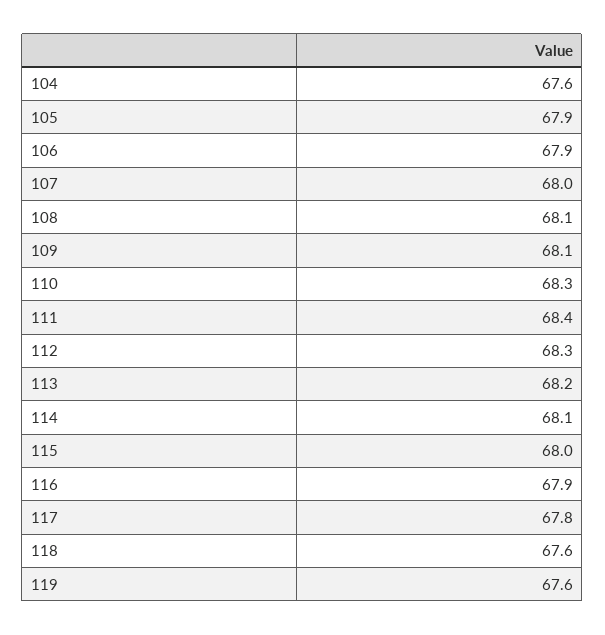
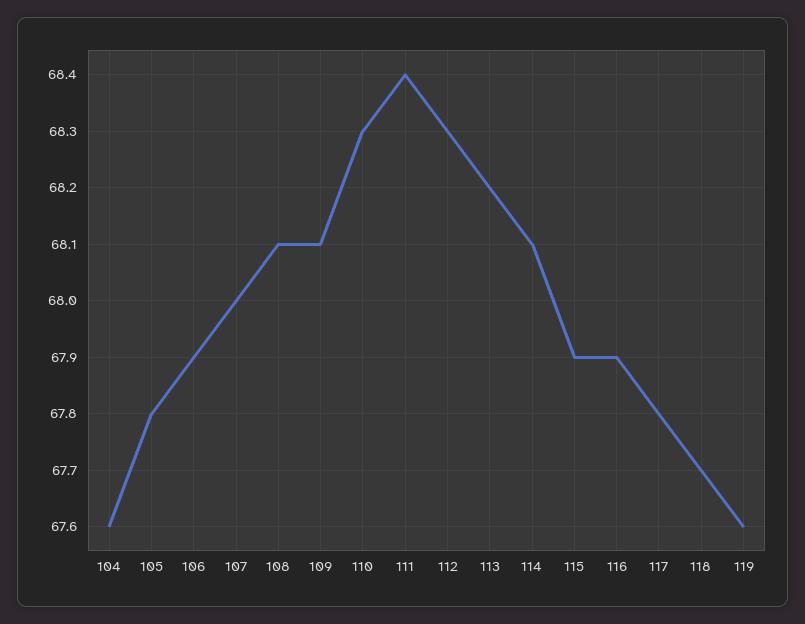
105: 67.9 -> 67.8
115: 68 -> 67.9
118: 67.6 -> 67.7

